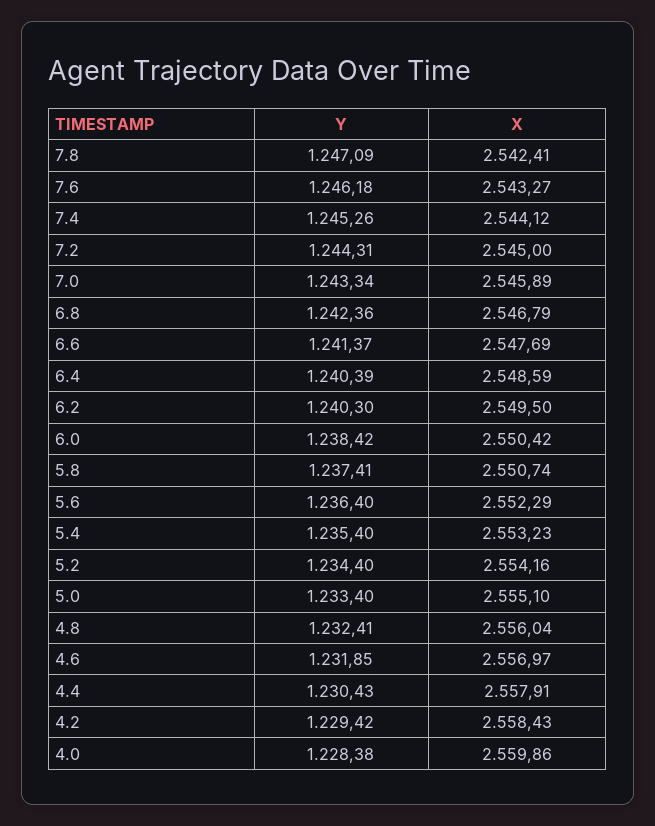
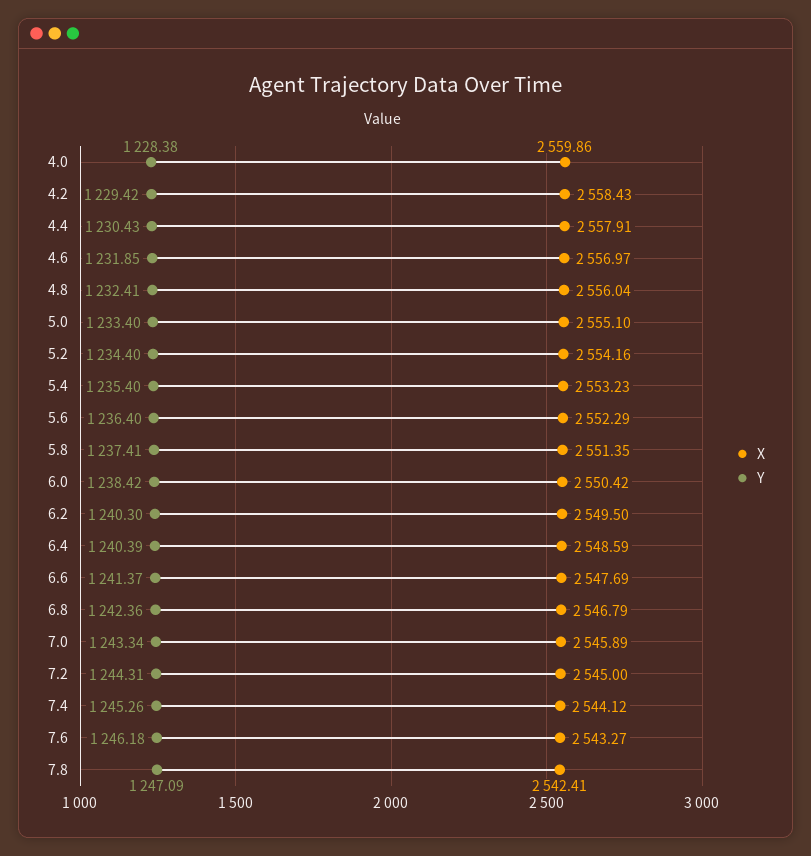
X, 5.8: 2550.74 -> 2551.35

